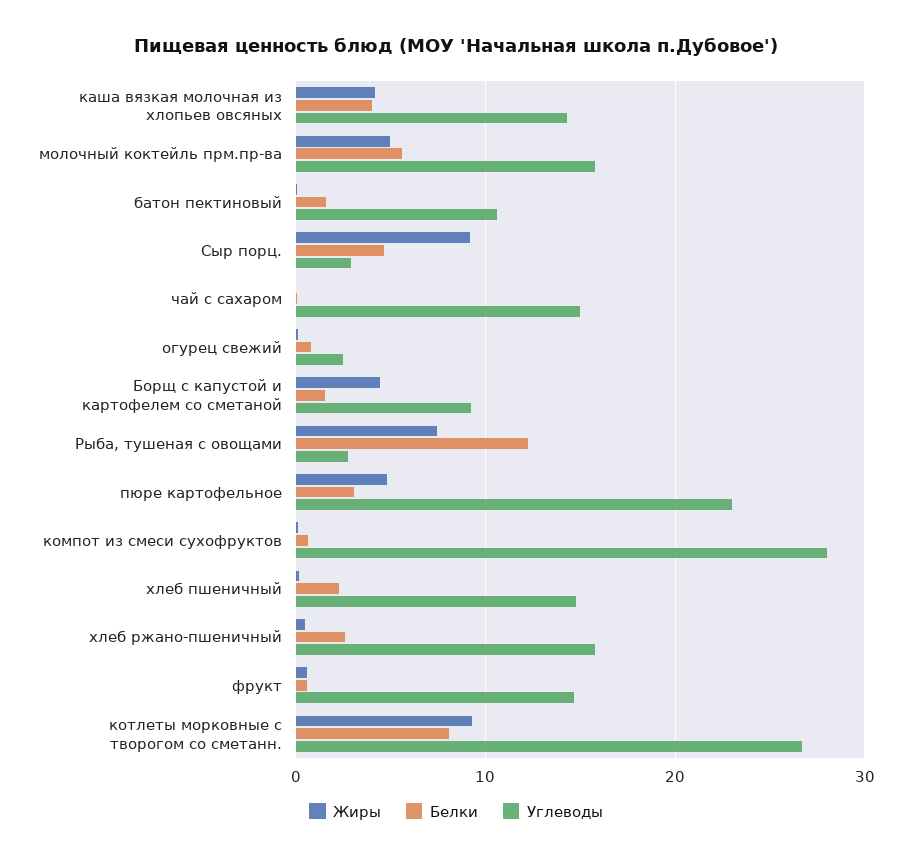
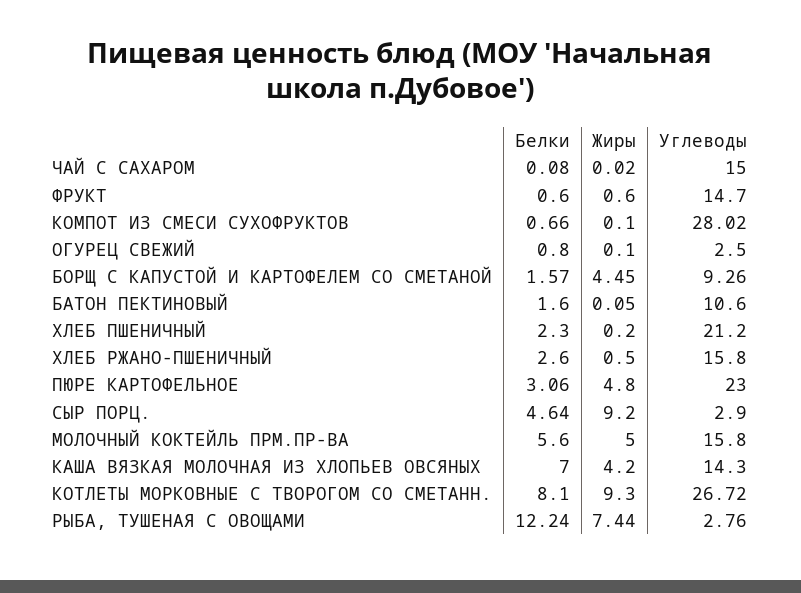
Белки, каша вязкая молочная из хлопьев овсяных: 4 -> 7
Углеводы, хлеб пшеничный: 15 -> 21.2

